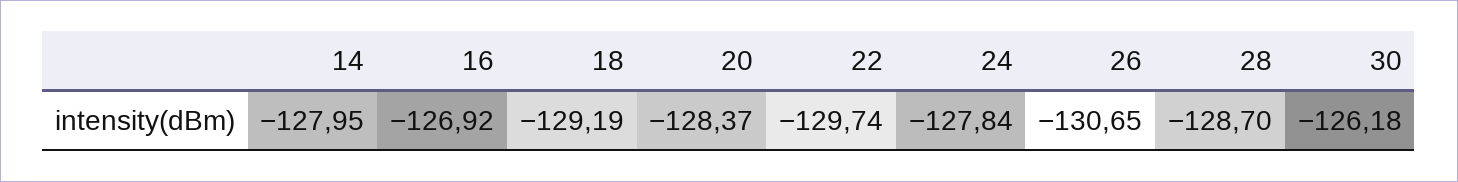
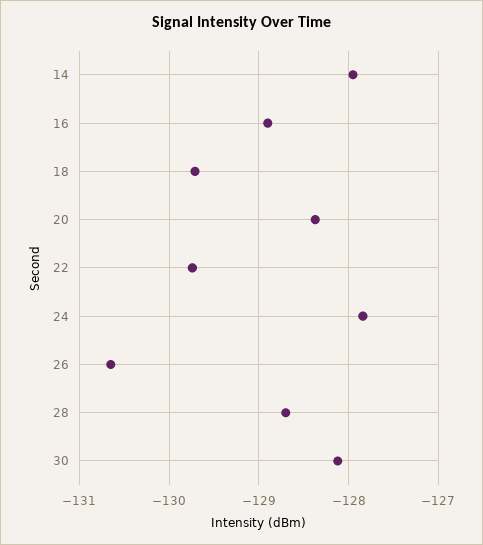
16: -126.92 -> -128.9
18: -129.19 -> -129.7
30: -126.18 -> -128.1

